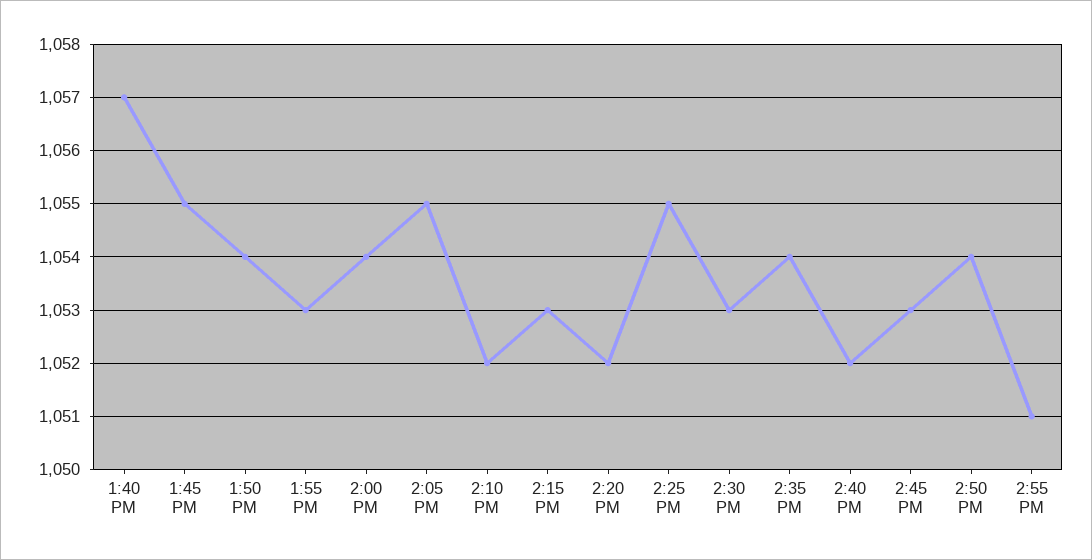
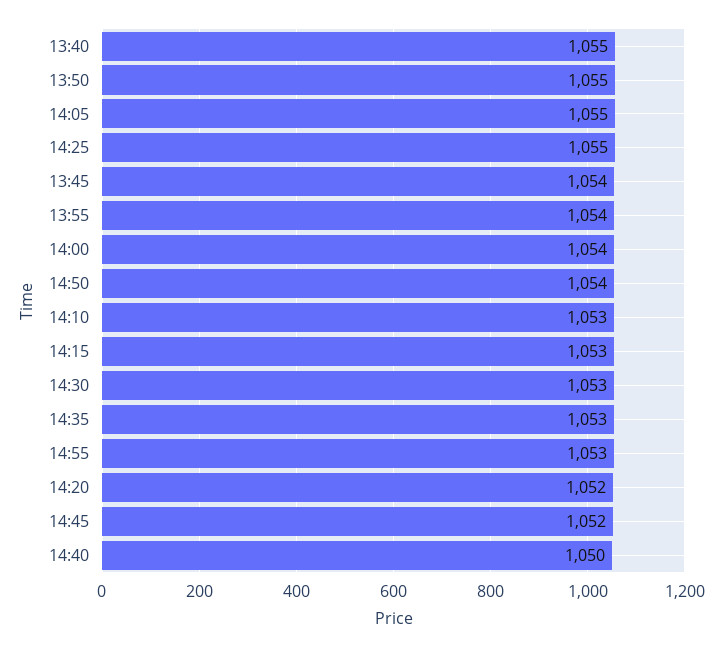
1:40 PM: 1057 -> 1055
1:45 PM: 1055 -> 1054
1:50 PM: 1054 -> 1055
1:55 PM: 1053 -> 1054
2:10 PM: 1052 -> 1053
2:35 PM: 1054 -> 1053
2:40 PM: 1052 -> 1050
2:45 PM: 1053 -> 1052
2:55 PM: 1051 -> 1053

